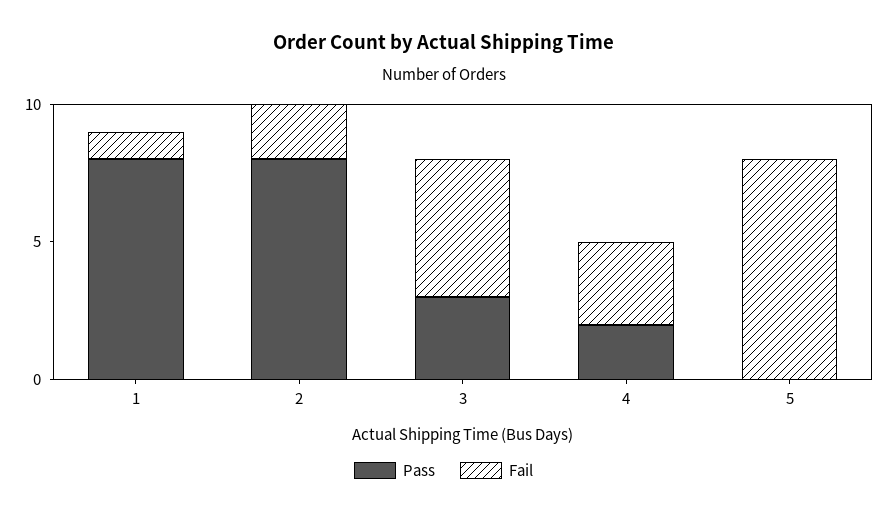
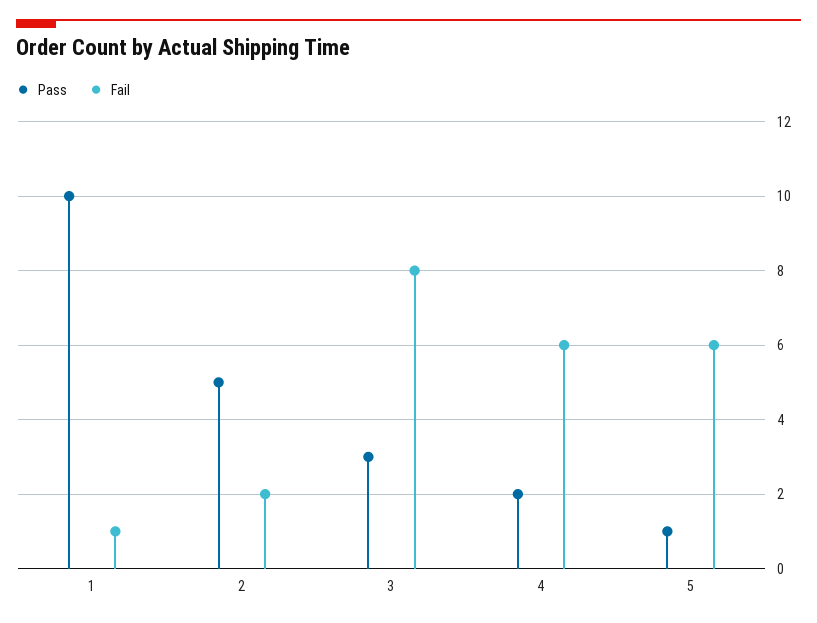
Pass, 1: 8 -> 10
Pass, 2: 8 -> 5
Fail, 3: 5 -> 8
Fail, 4: 3 -> 6
Pass, 5: 0 -> 1
Fail, 5: 8 -> 6

